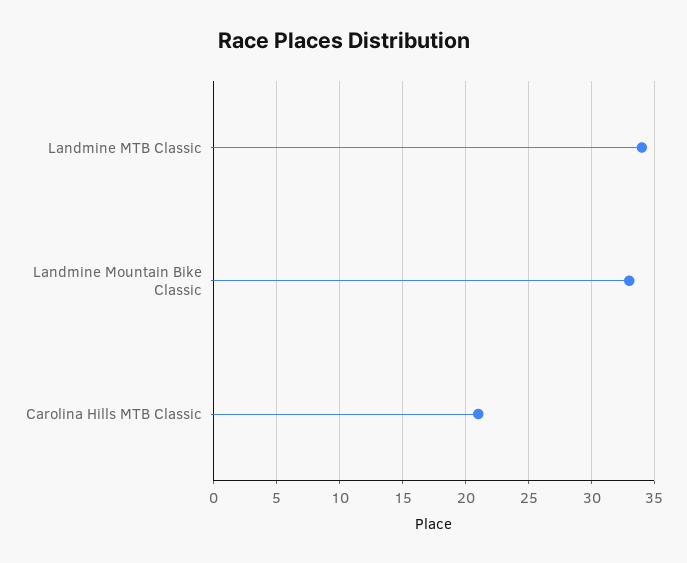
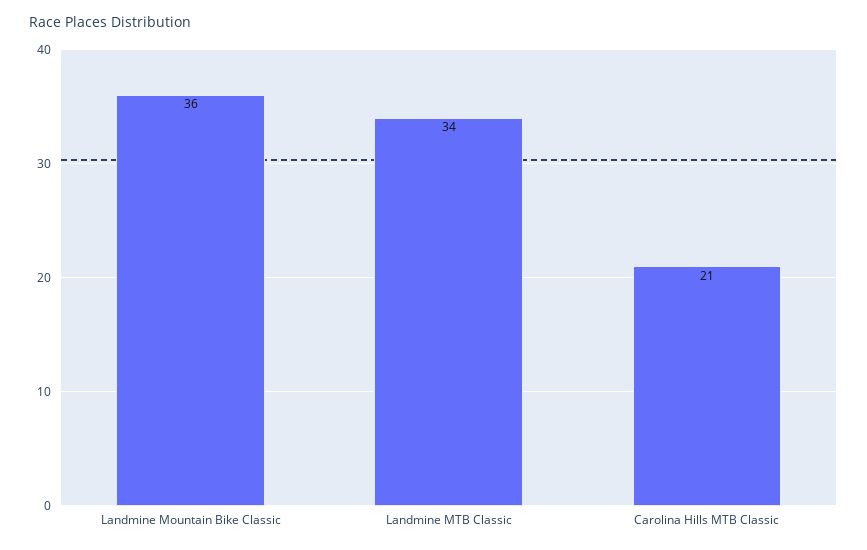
Landmine Mountain Bike Classic: 33 -> 36

